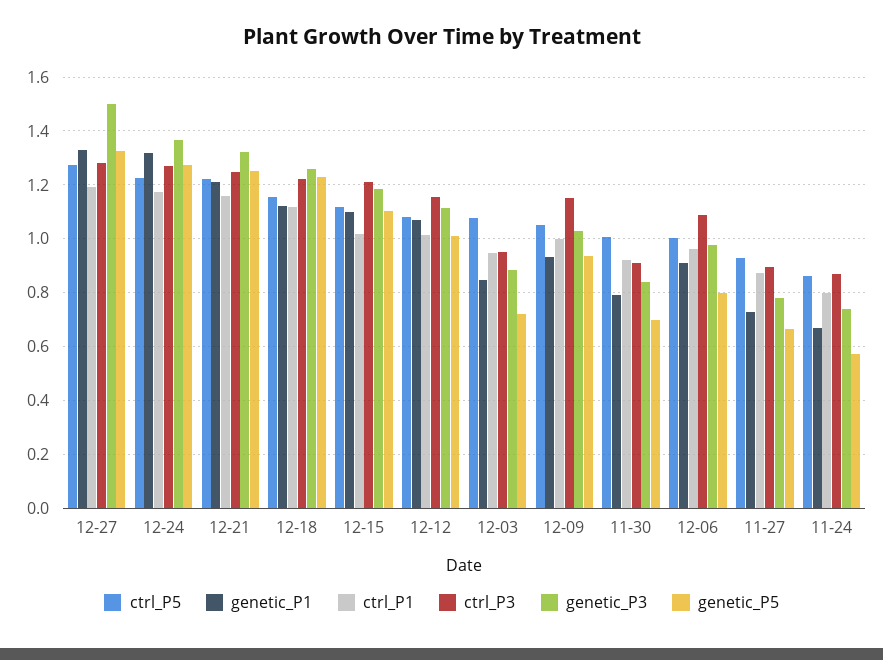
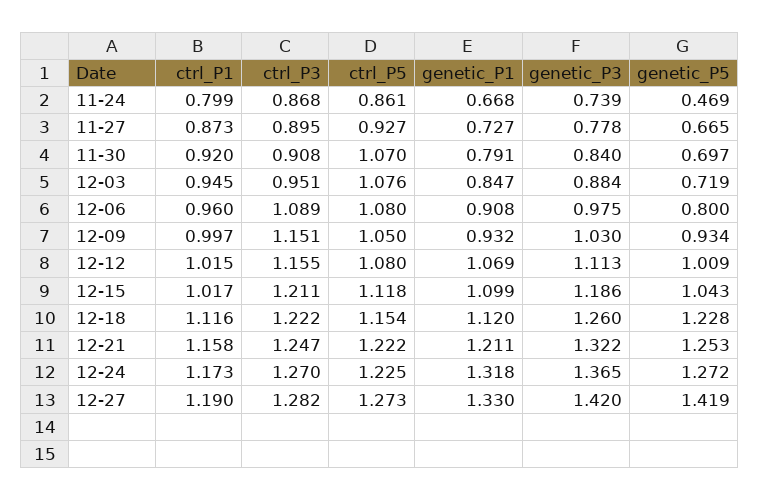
genetic_P3, 12-27: 1.5 -> 1.42
genetic_P5, 12-27: 1.325 -> 1.419
genetic_P5, 12-15: 1.1 -> 1.043
ctrl_P5, 11-30: 1 -> 1.07
ctrl_P5, 12-06: 1 -> 1.08
genetic_P5, 11-24: 0.575 -> 0.469

